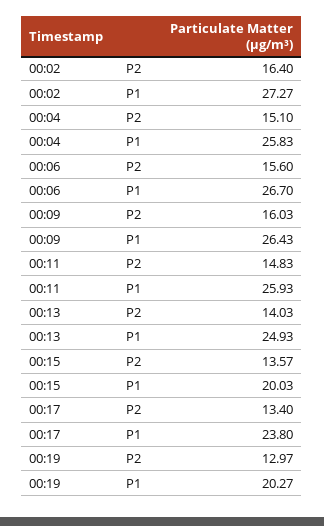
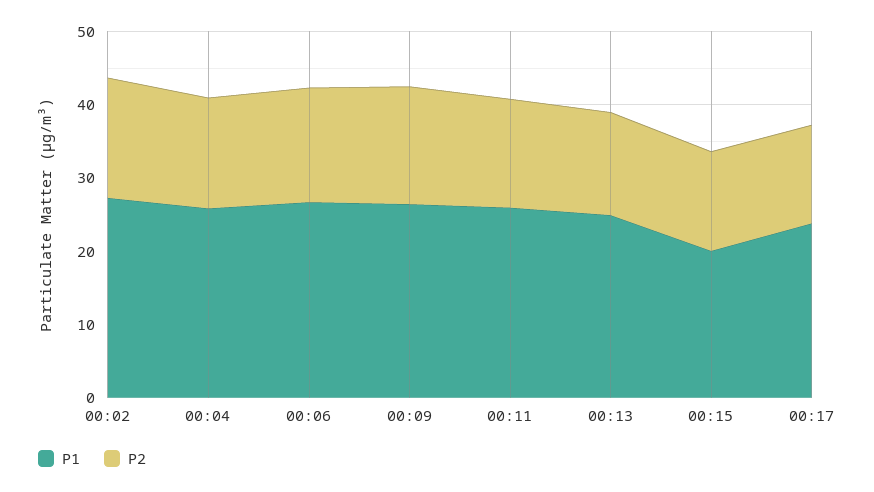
P2, 00:19: 12.97 -> none
P1, 00:19: 20.27 -> none

